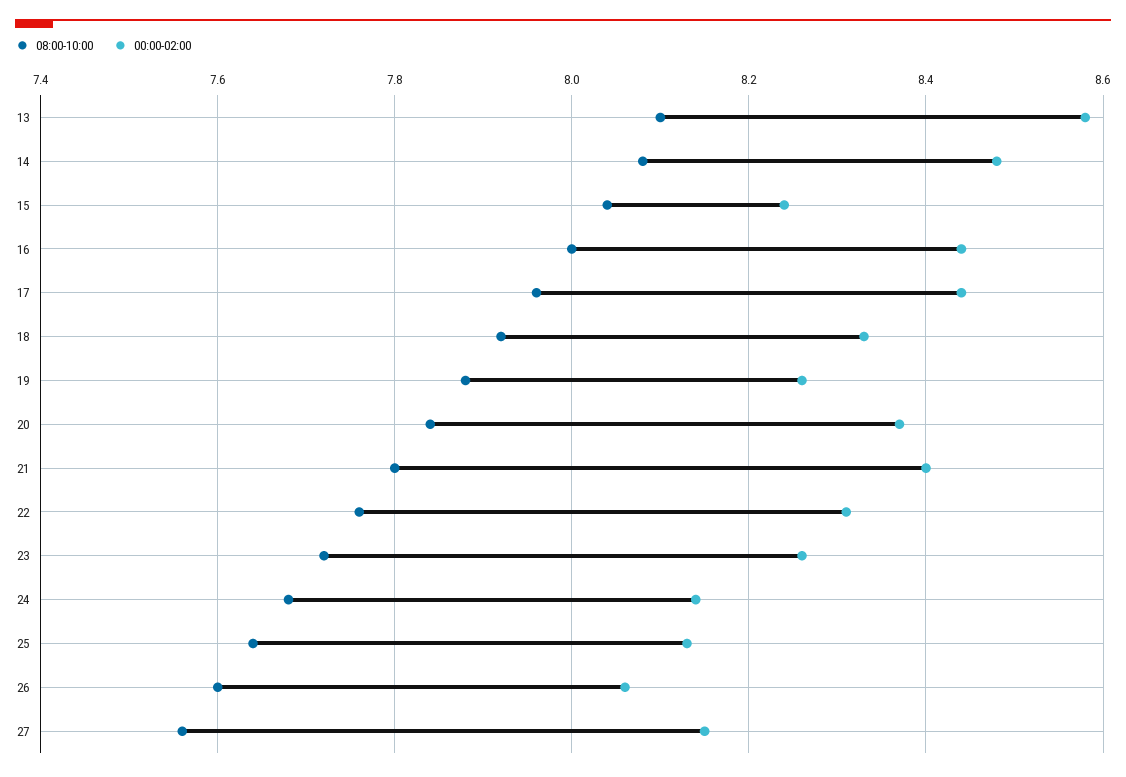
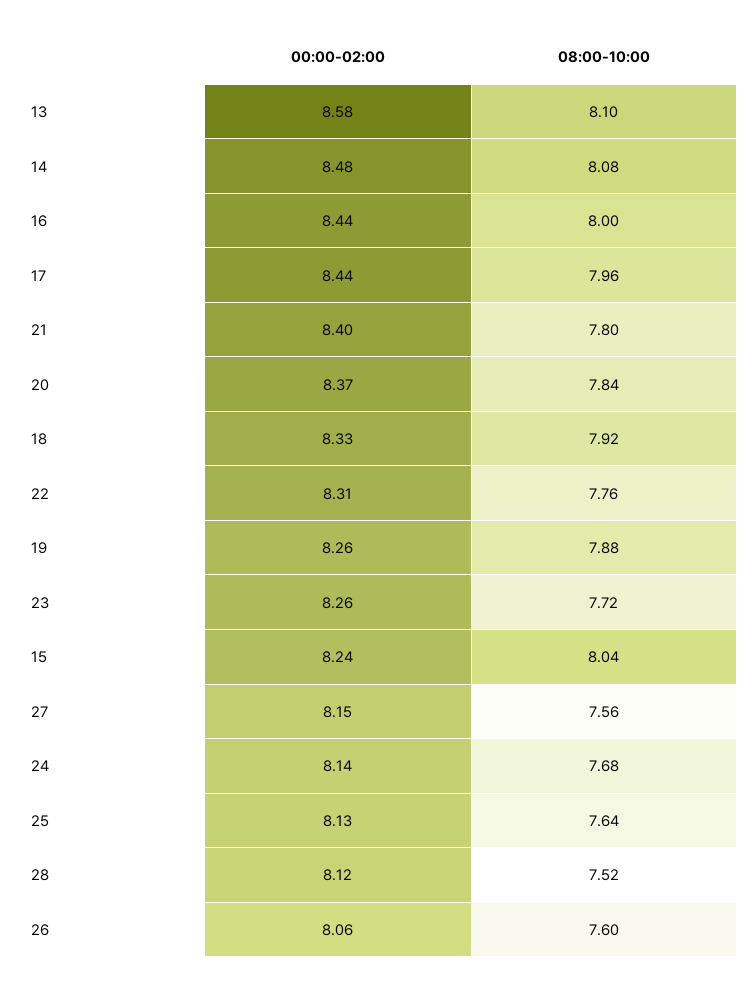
00:00-02:00, 28: none -> 8.12
08:00-10:00, 28: none -> 7.52

